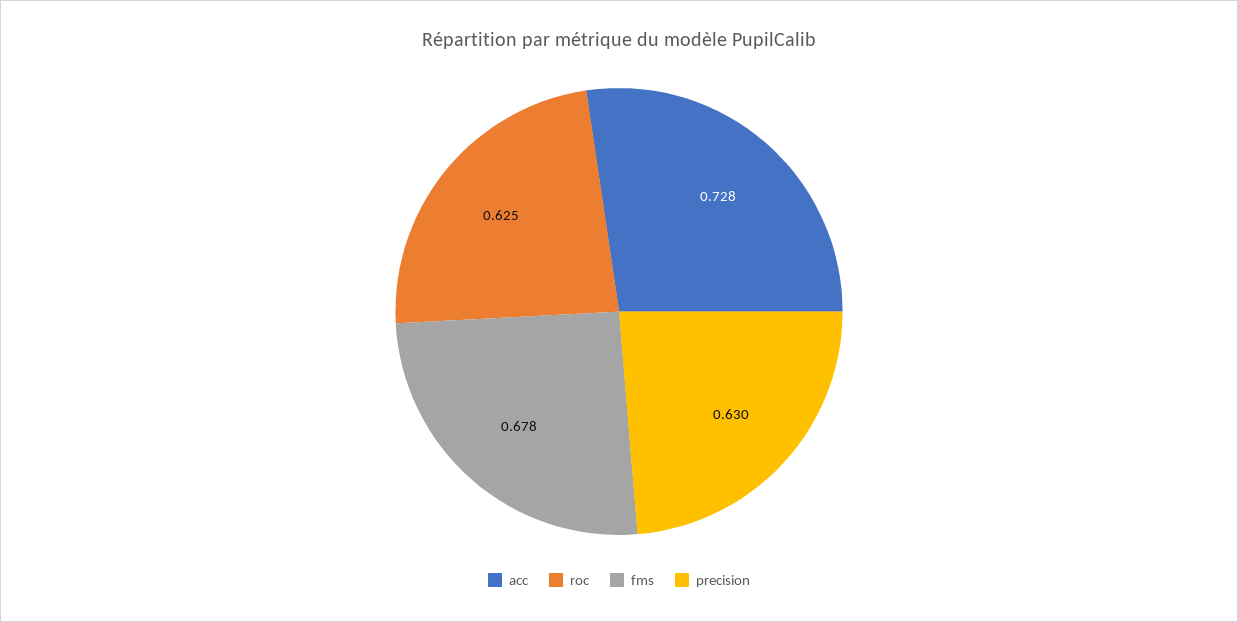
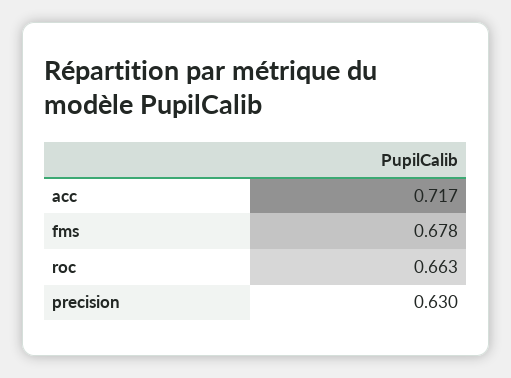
acc: 0.728 -> 0.717
roc: 0.625 -> 0.663

